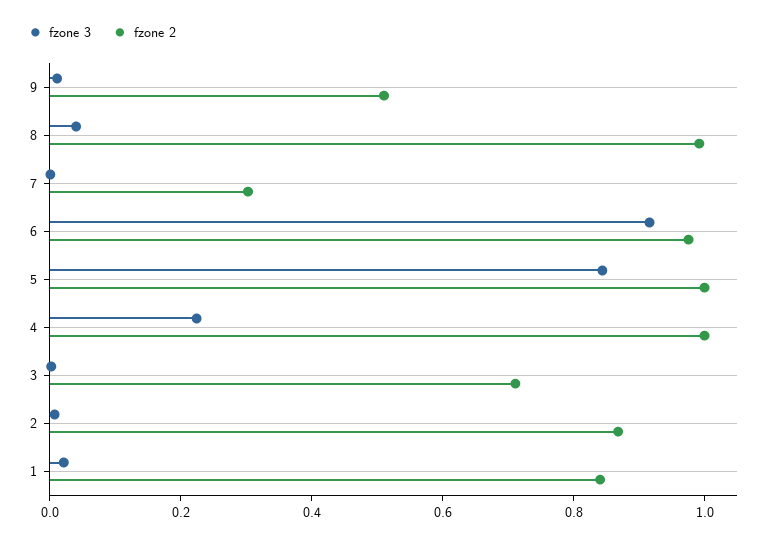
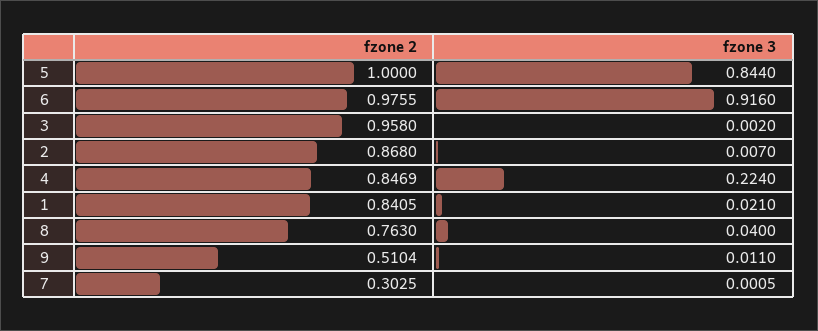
fzone 2, 8: 1 -> 0.763
fzone 2, 4: 1 -> 0.8469
fzone 2, 3: 0.7 -> 0.958

